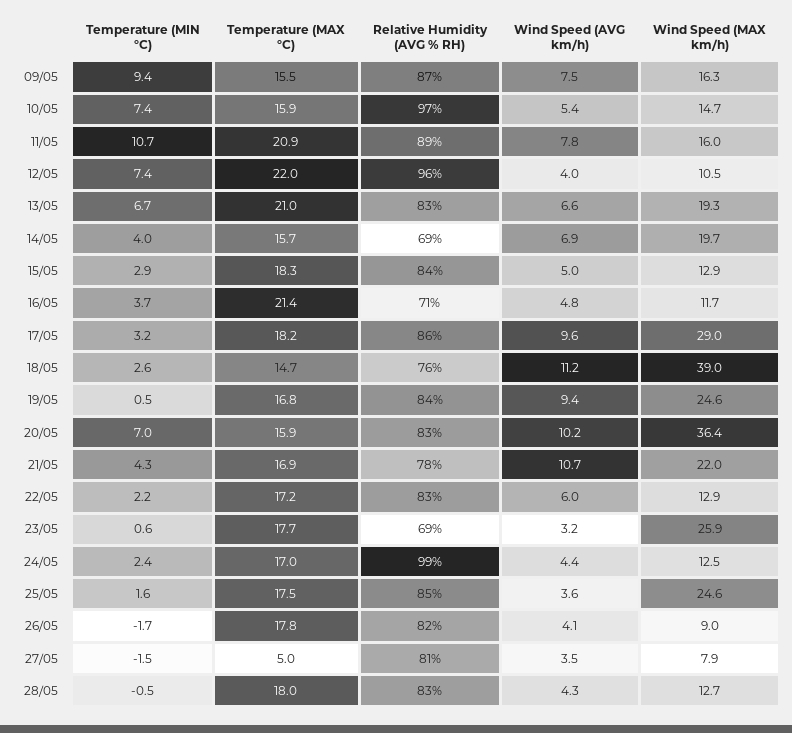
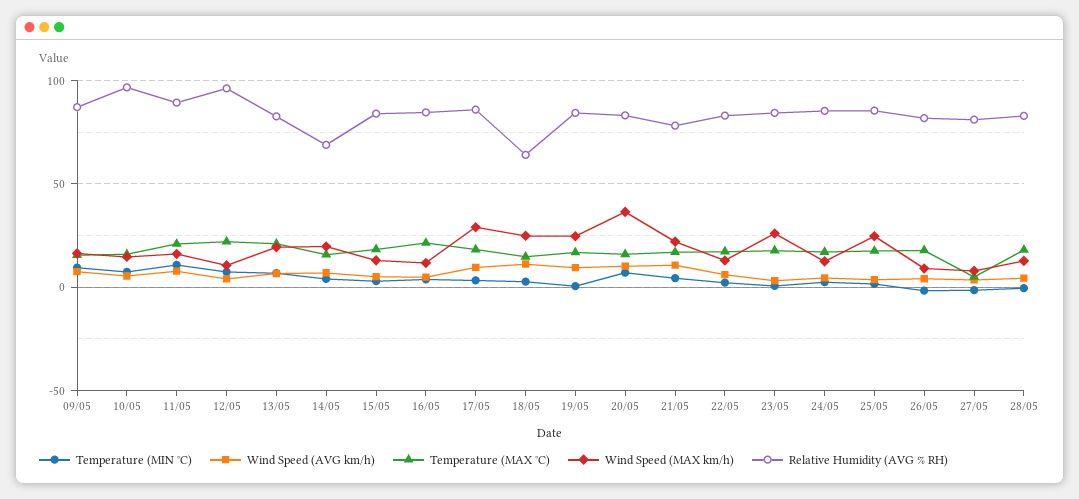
Relative Humidity (AVG % RH), 16/05: 71 -> 85
Relative Humidity (AVG % RH), 18/05: 76 -> 65
Wind Speed (MAX km/h), 18/05: 39 -> 25
Relative Humidity (AVG % RH), 23/05: 69 -> 85
Relative Humidity (AVG % RH), 24/05: 99 -> 85

